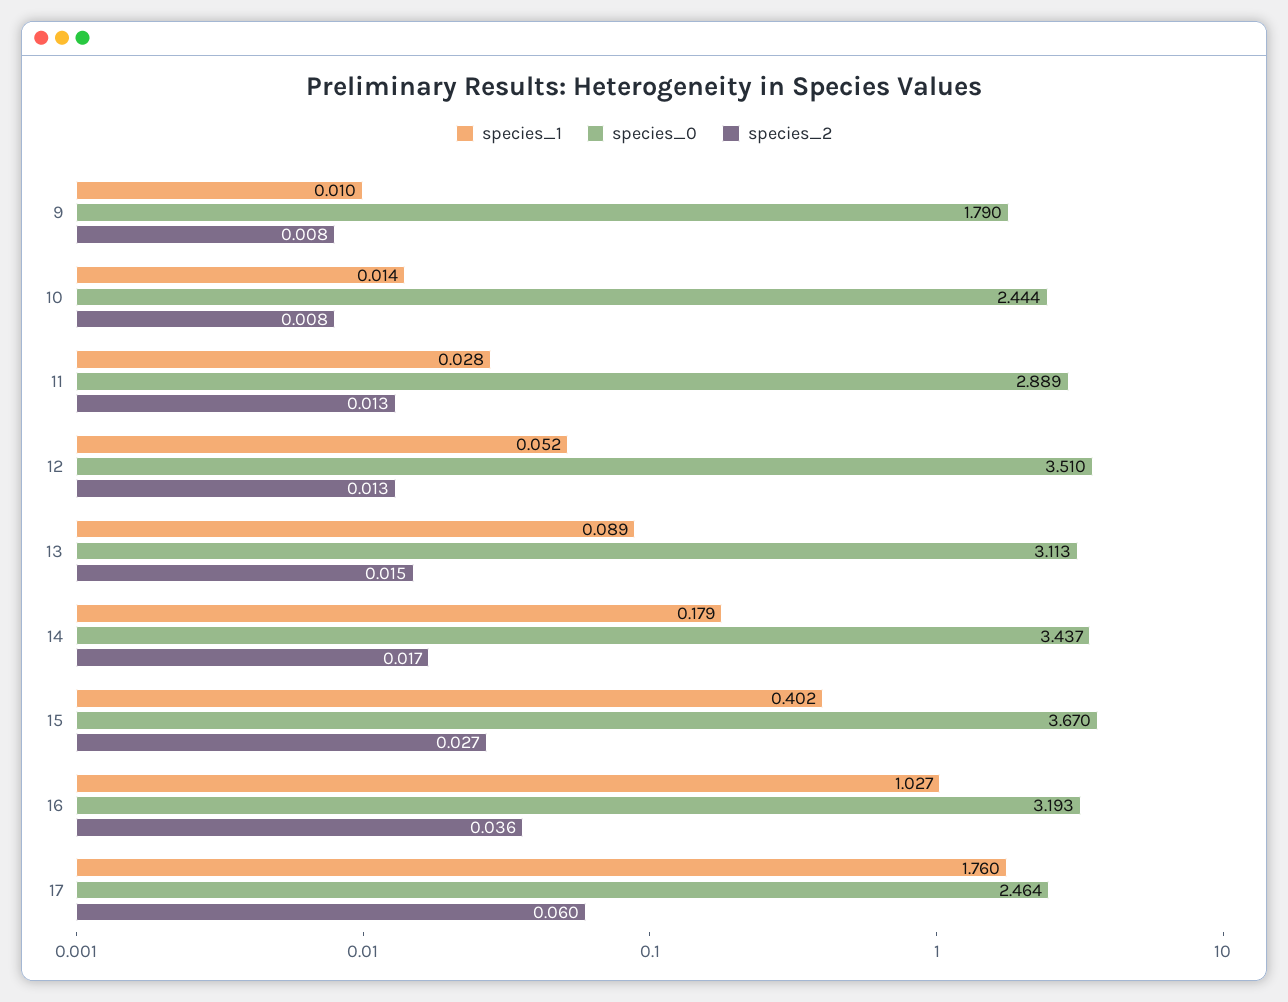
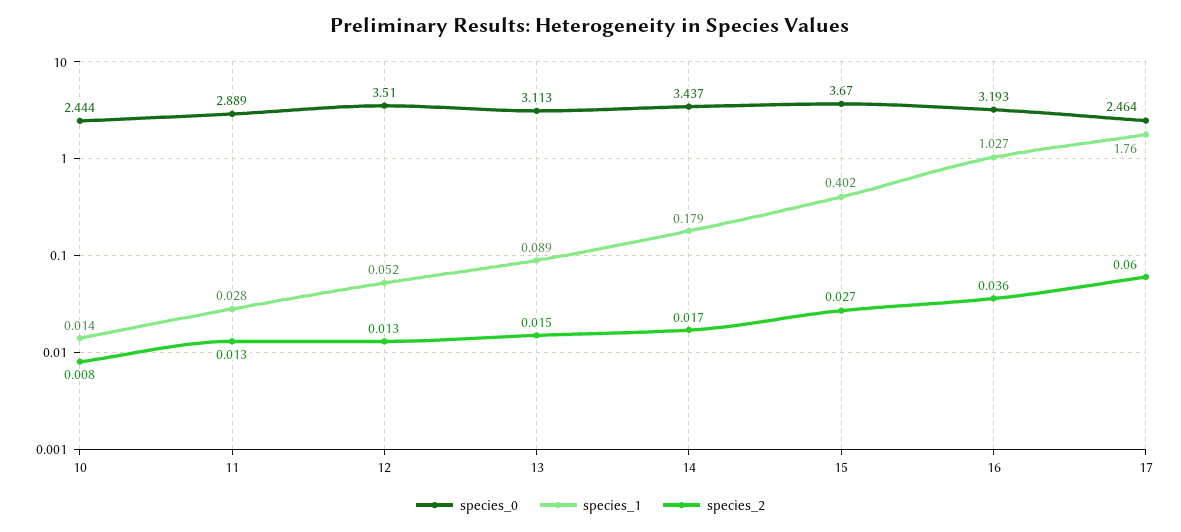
species_1, 9: 0.01 -> none
species_0, 9: 1.79 -> none
species_2, 9: 0.008 -> none

